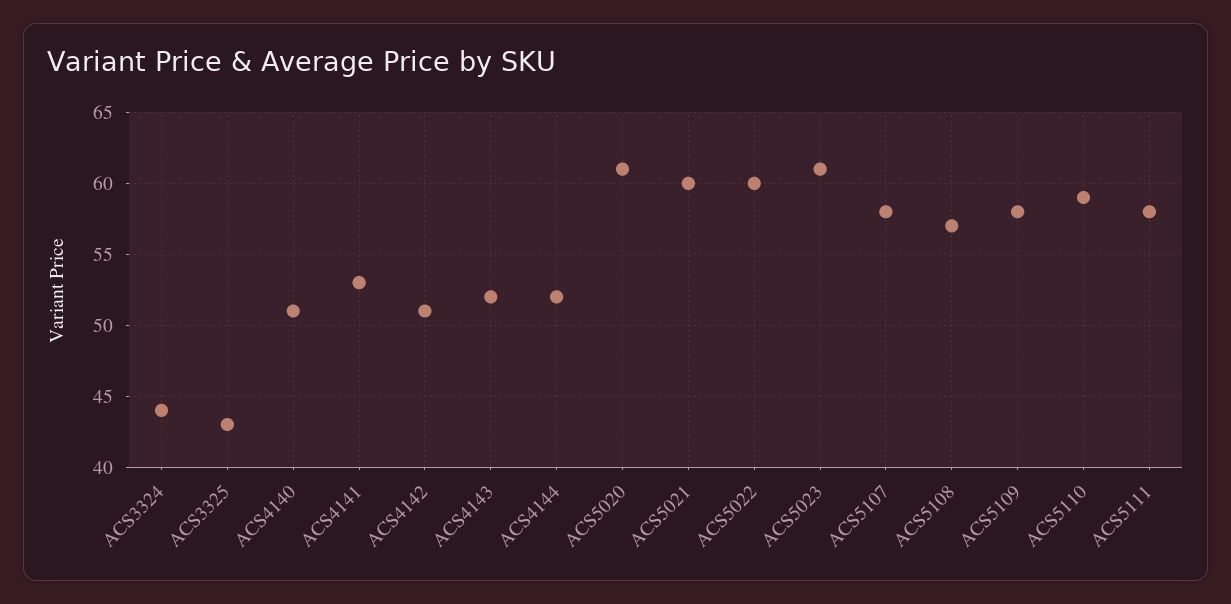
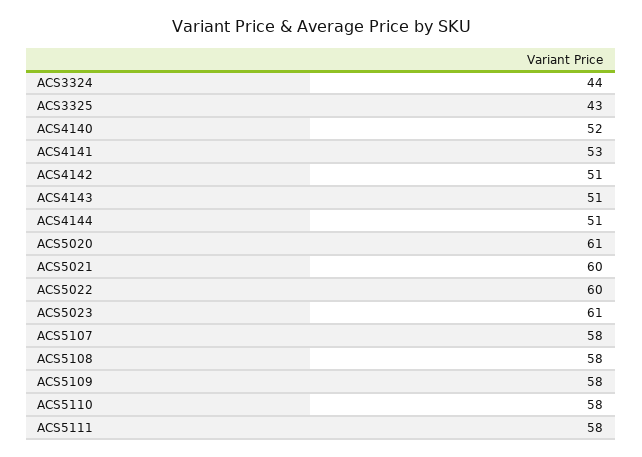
ACS4140: 51 -> 52
ACS4143: 52 -> 51
ACS4144: 52 -> 51
ACS5108: 57 -> 58
ACS5110: 59 -> 58

